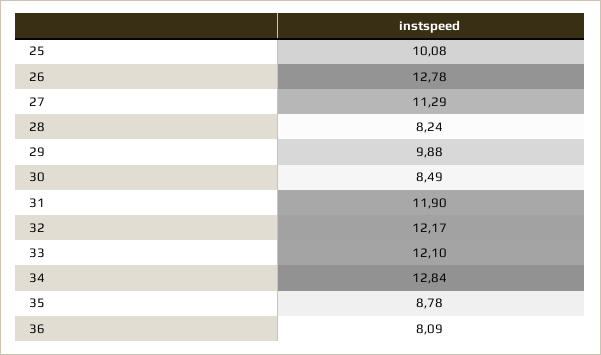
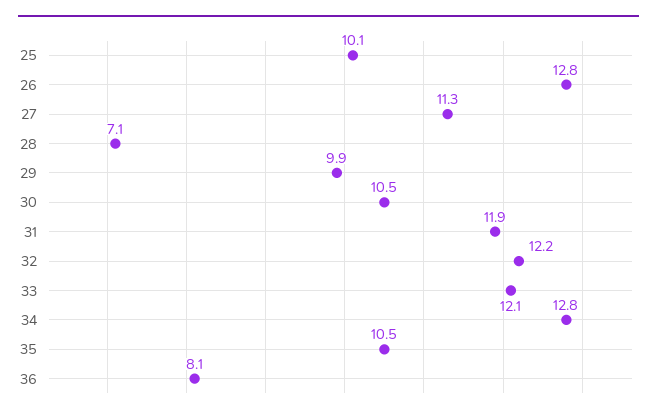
28: 8.24 -> 7.1
30: 8.49 -> 10.5
35: 8.78 -> 10.5

